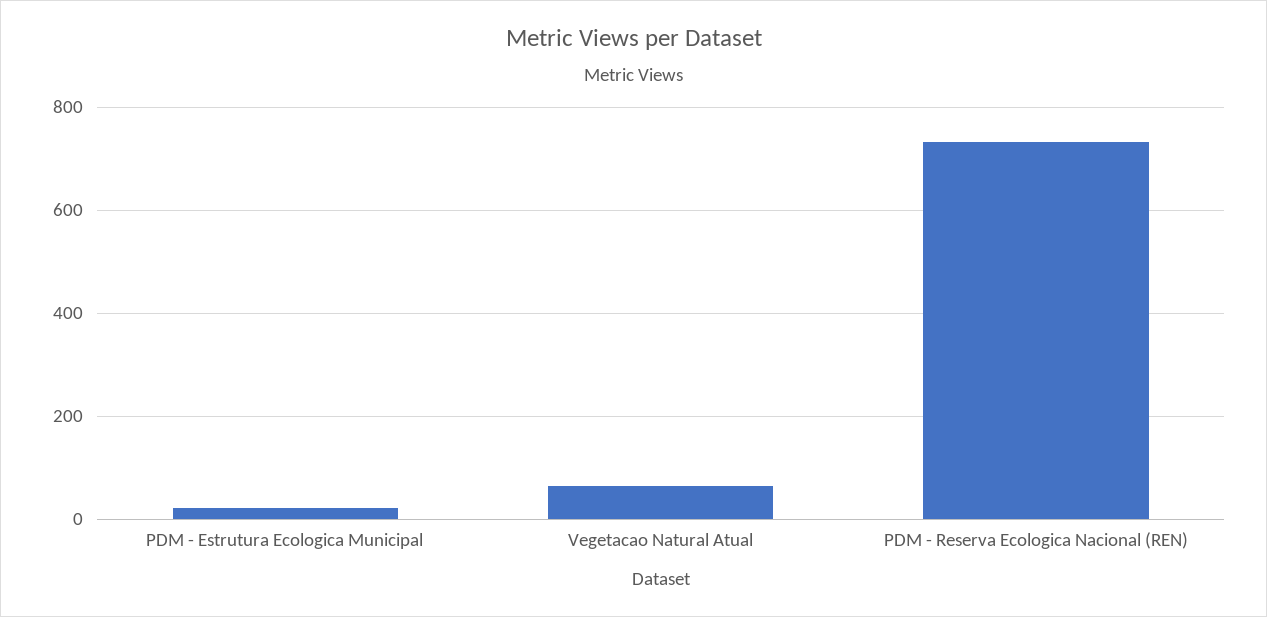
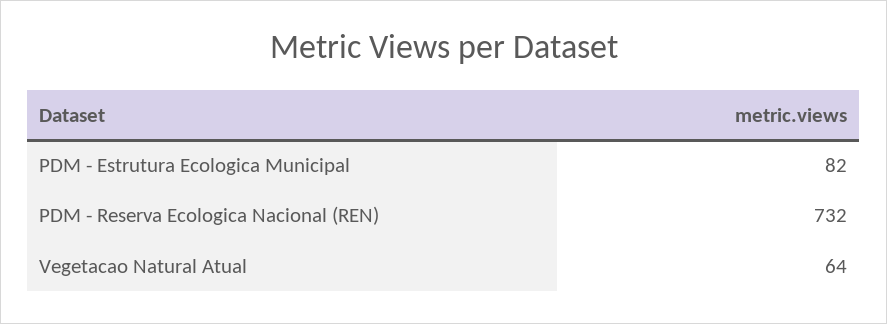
PDM - Estrutura Ecologica Municipal: 20 -> 82

